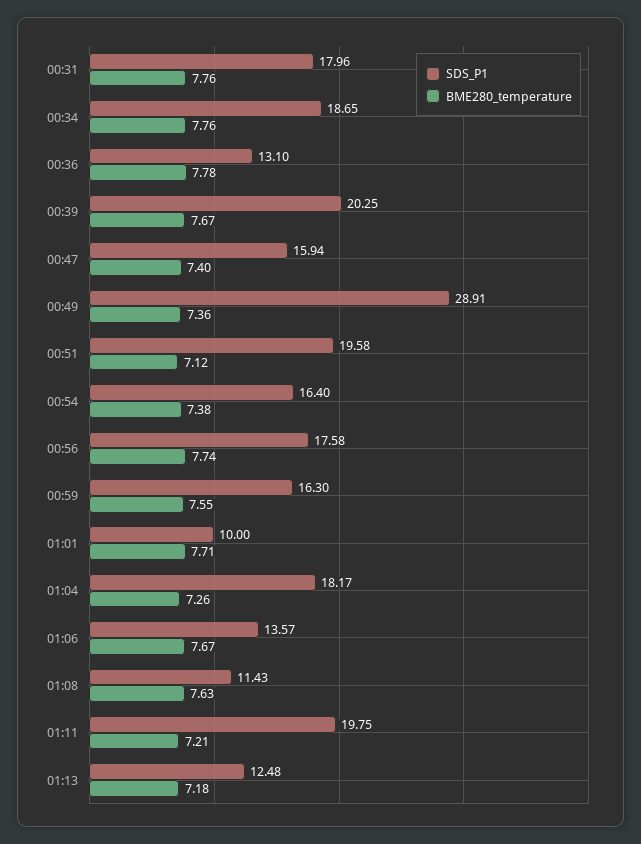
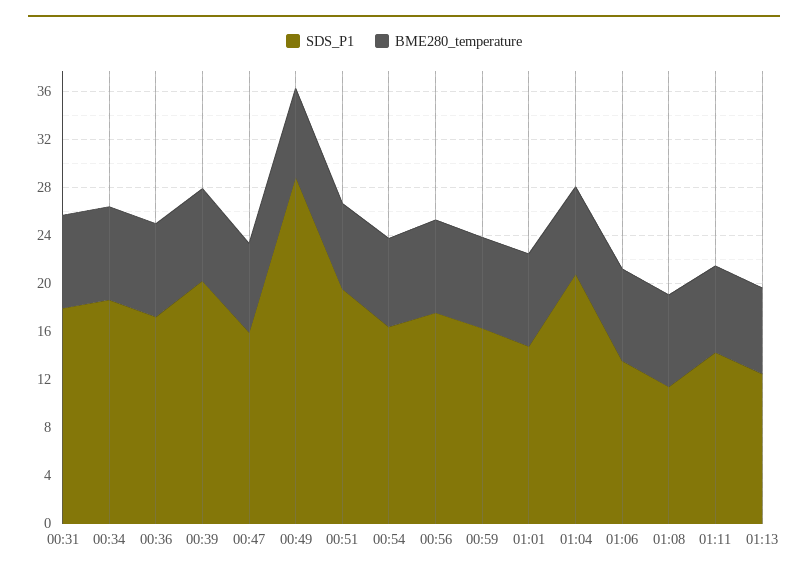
SDS_P1, 00:36: 13.1 -> 17
SDS_P1, 01:01: 10 -> 15
SDS_P1, 01:04: 18.17 -> 21
SDS_P1, 01:11: 19.75 -> 14

